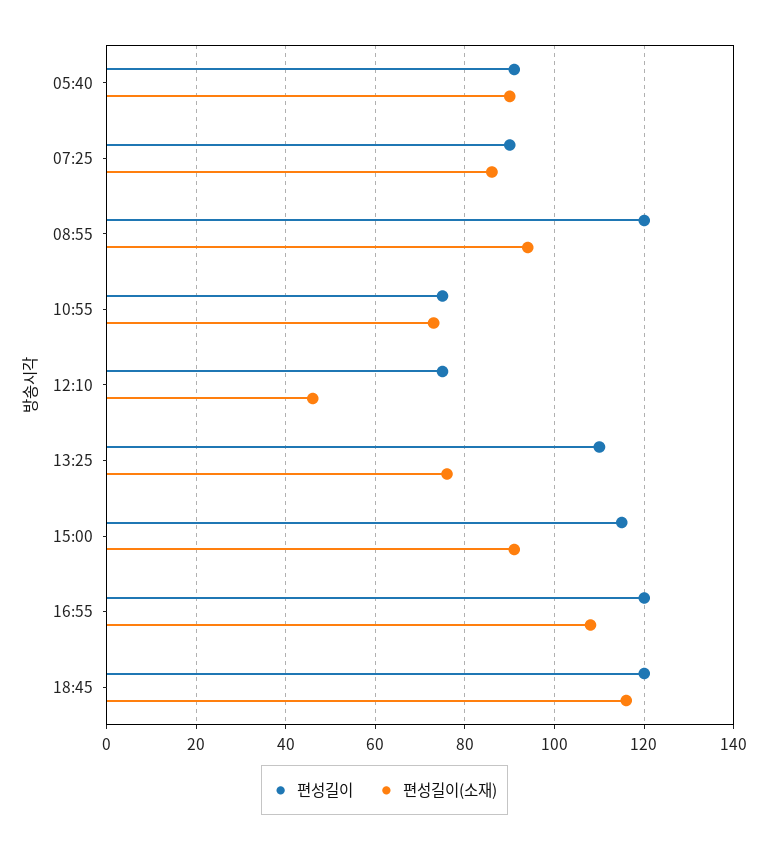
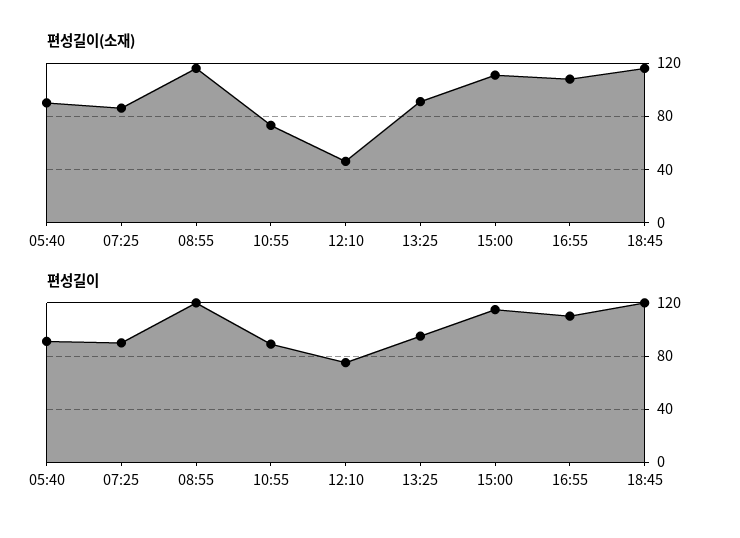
편성길이(소재), 08:55: 95 -> 115
편성길이, 10:55: 75 -> 90
편성길이, 13:25: 110 -> 95
편성길이(소재), 13:25: 75 -> 90
편성길이(소재), 15:00: 90 -> 110
편성길이, 16:55: 120 -> 110

